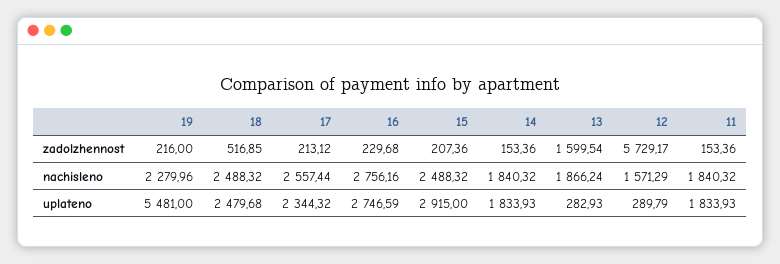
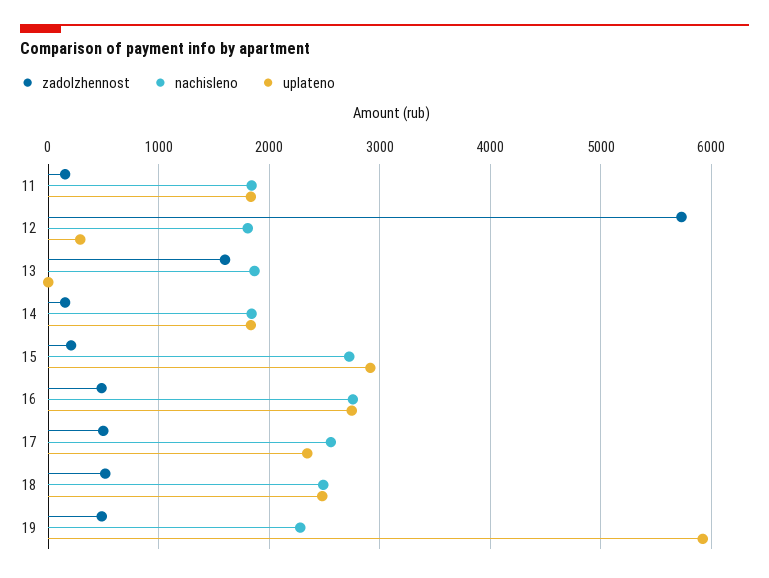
zadolzhennost, 19: 216 -> 500
zadolzhennost, 17: 213.12 -> 500
zadolzhennost, 16: 229.68 -> 500
nachisleno, 15: 2488.32 -> 2700
nachisleno, 12: 1571.29 -> 1800
uplateno, 19: 5481 -> 5900
uplateno, 13: 282.93 -> 0

